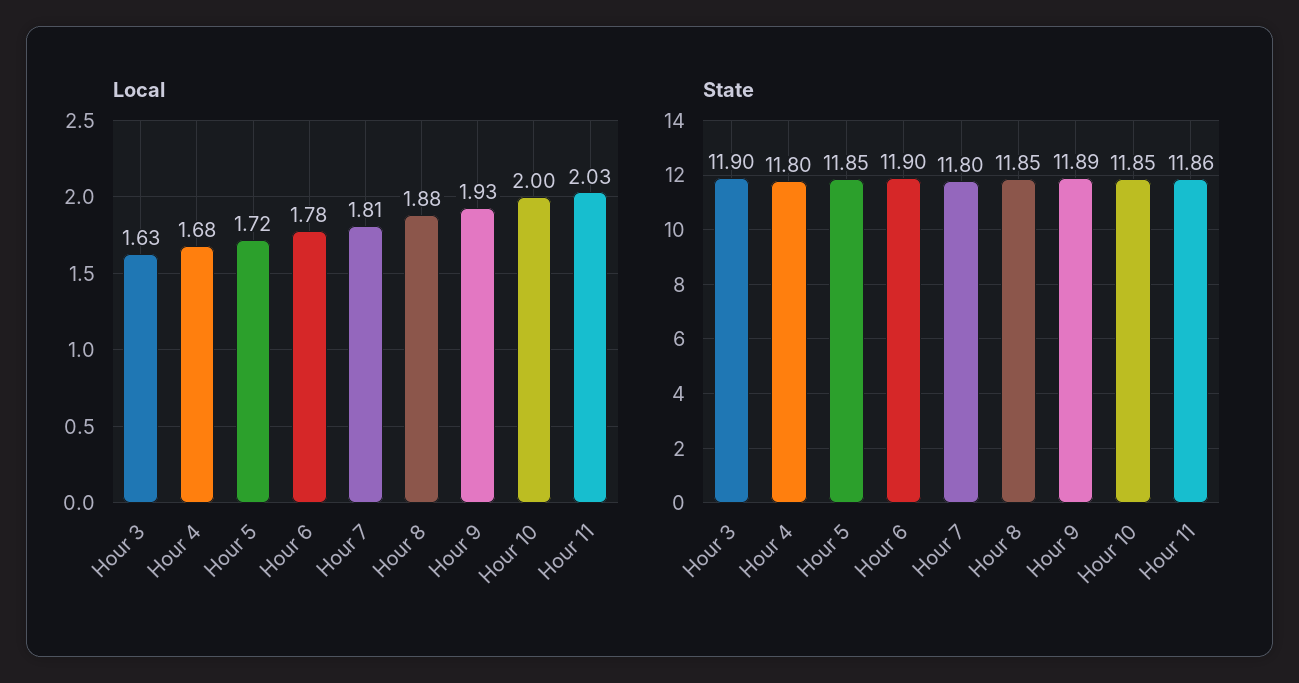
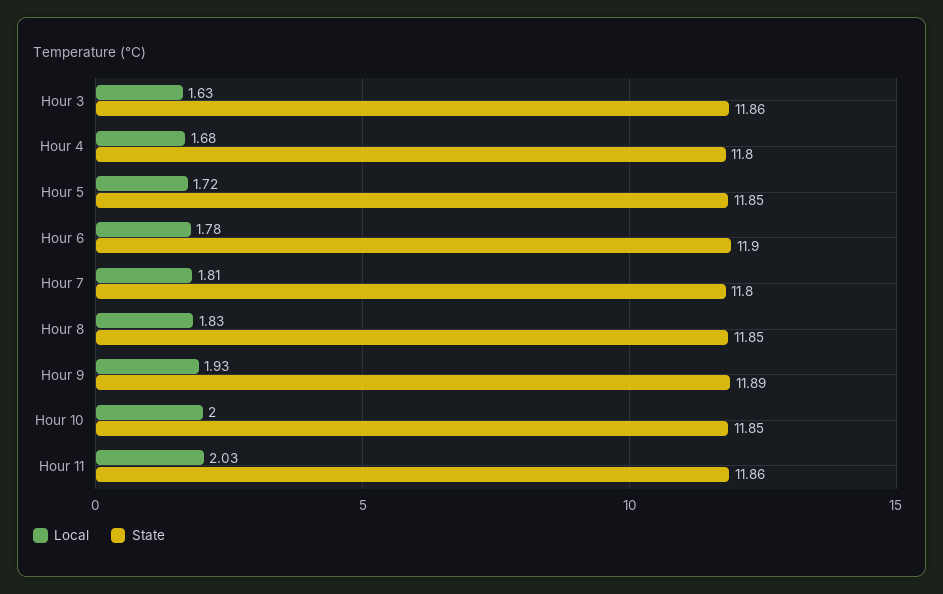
Local, Hour 8: 1.88 -> 1.83
State, Hour 3: 11.9 -> 11.86

